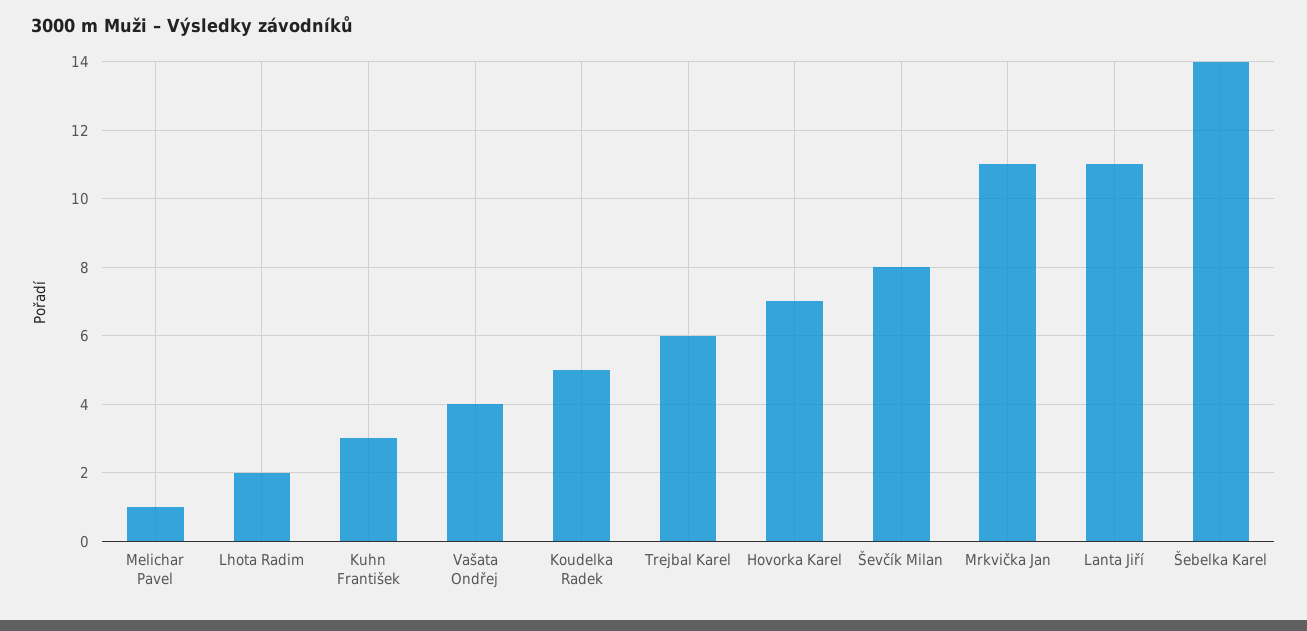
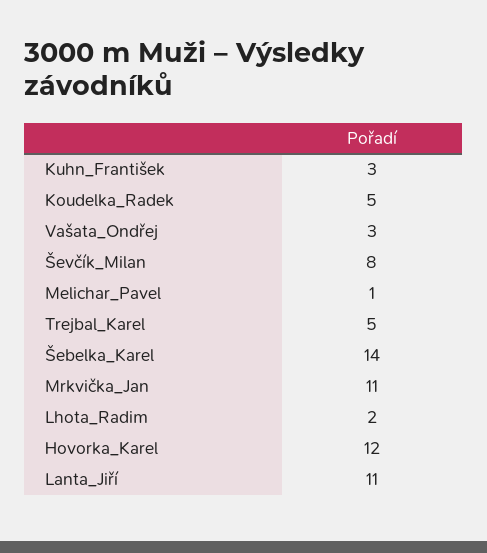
Vašata Ondřej: 4 -> 3
Trejbal Karel: 6 -> 5
Hovorka Karel: 7 -> 12

